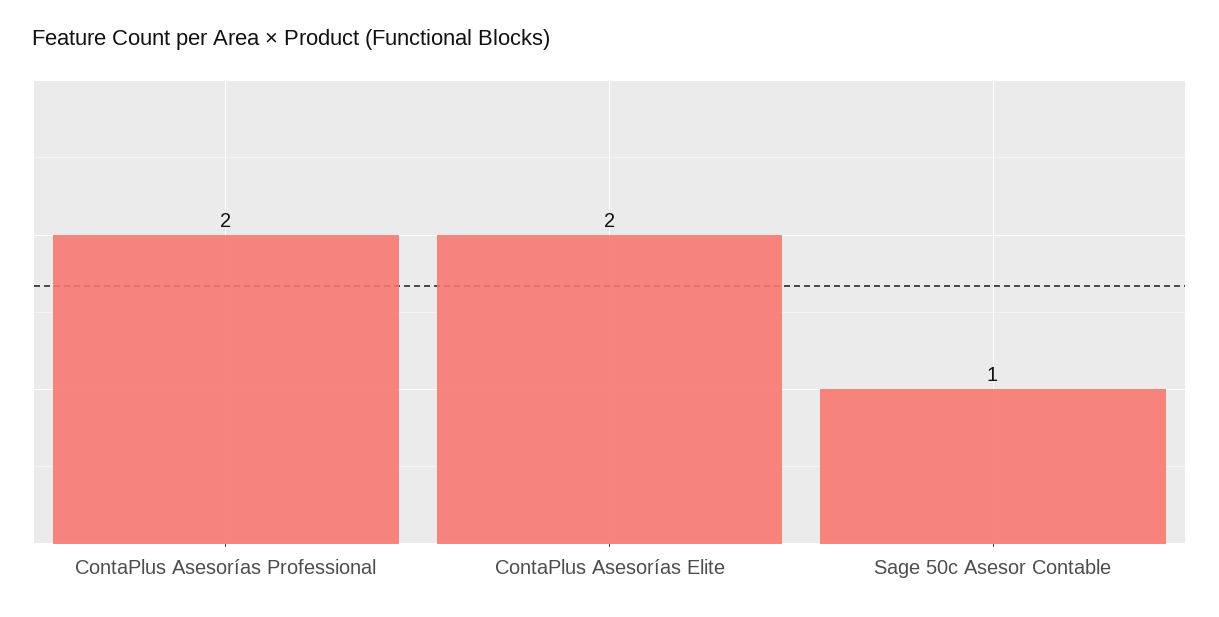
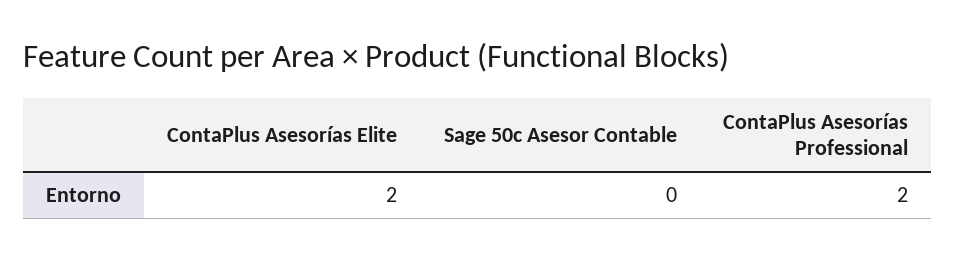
Sage 50c Asesor Contable: 1 -> 0

